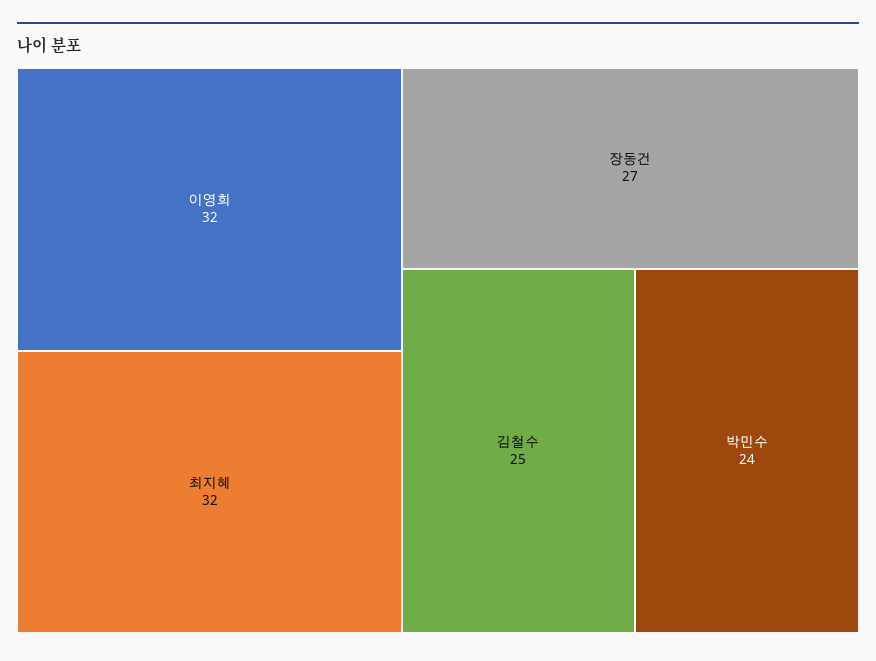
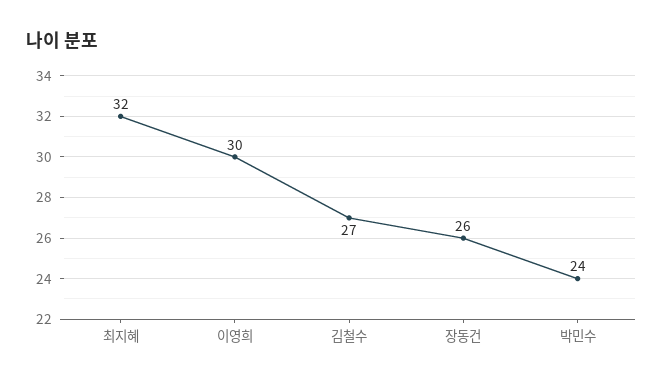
이영희: 32 -> 30
장동건: 27 -> 26
김철수: 25 -> 27

